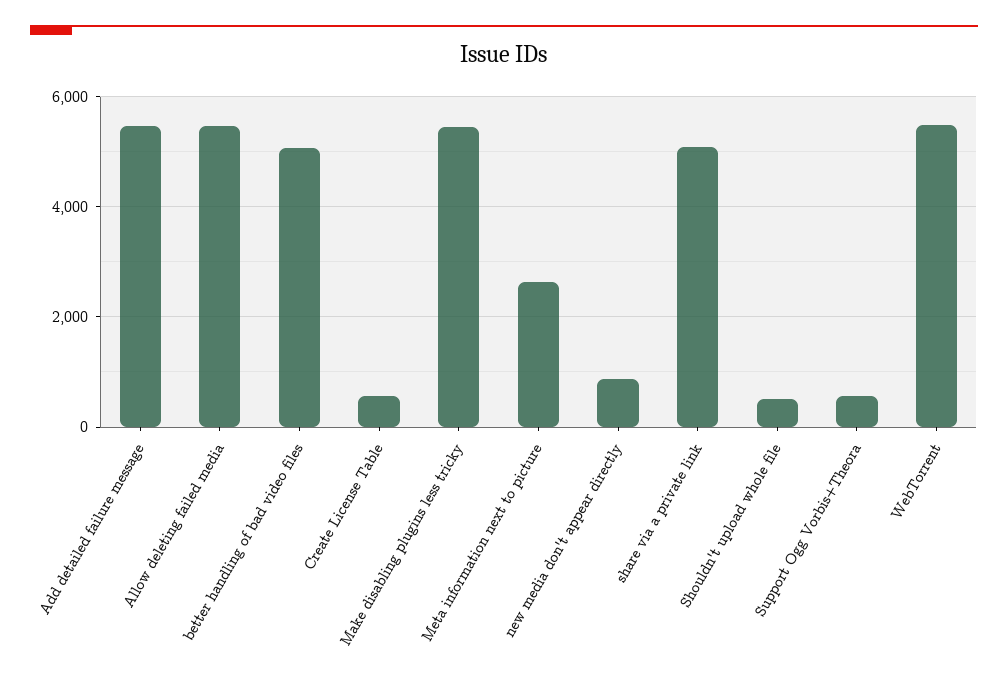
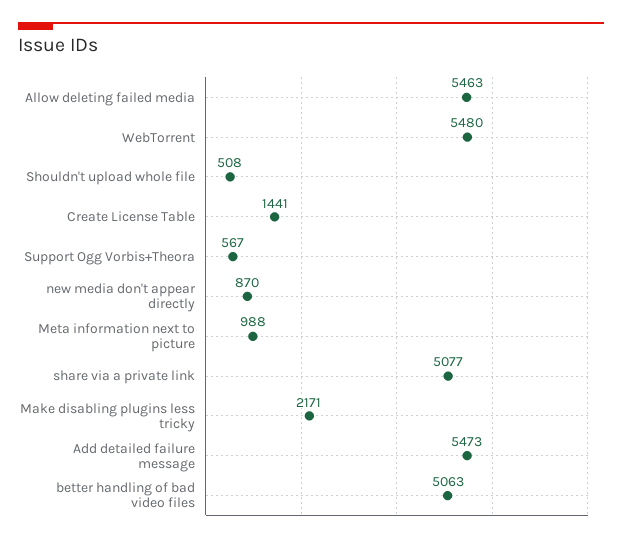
Create License Table: 600 -> 1441
Make disabling plugins less tricky: 5400 -> 2171
Meta information next to picture: 2600 -> 988

